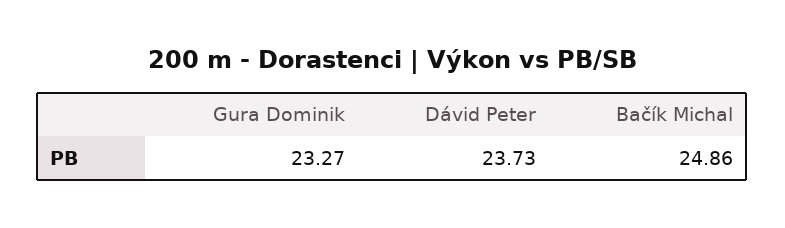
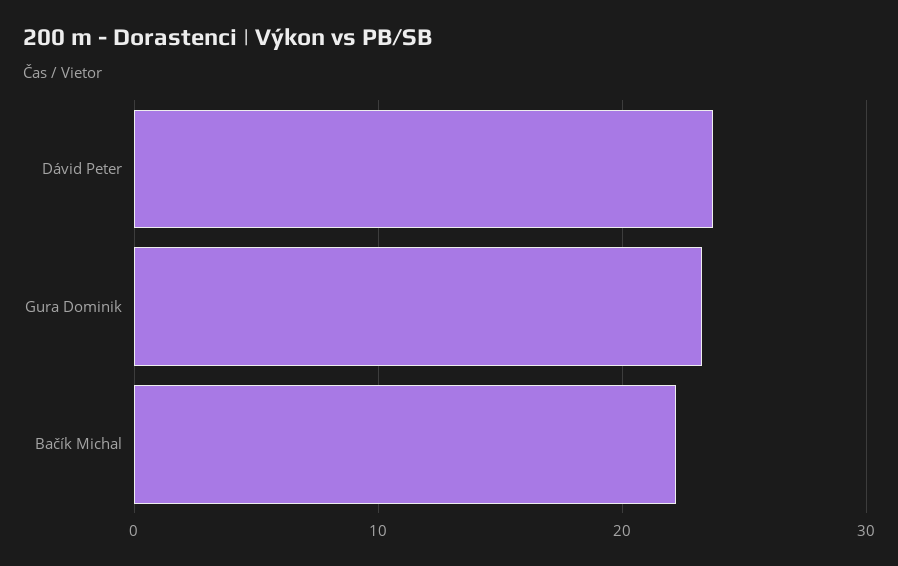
Bačík Michal: 24.86 -> 22

